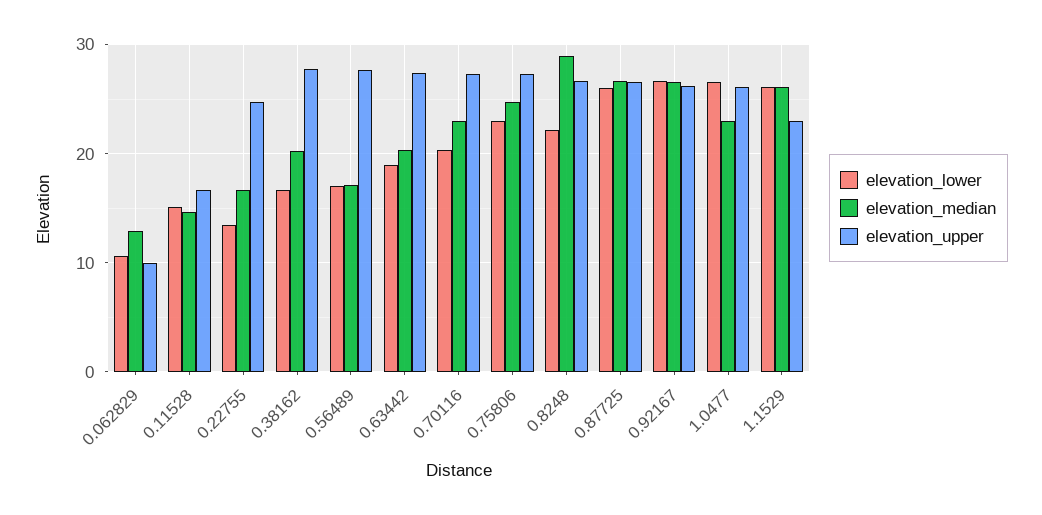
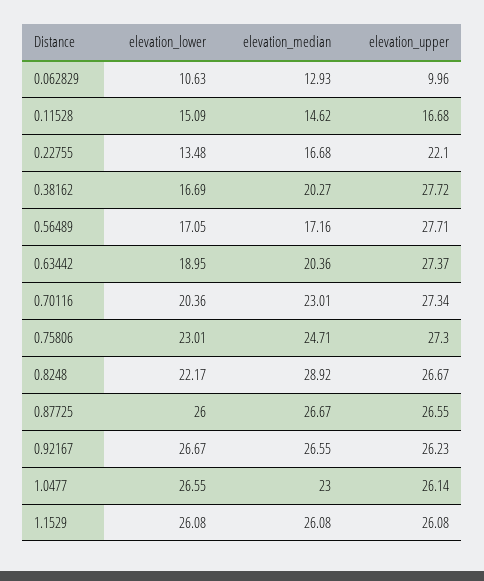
elevation_upper, 0.22755: 25 -> 22.1
elevation_upper, 1.1529: 23 -> 26.08

